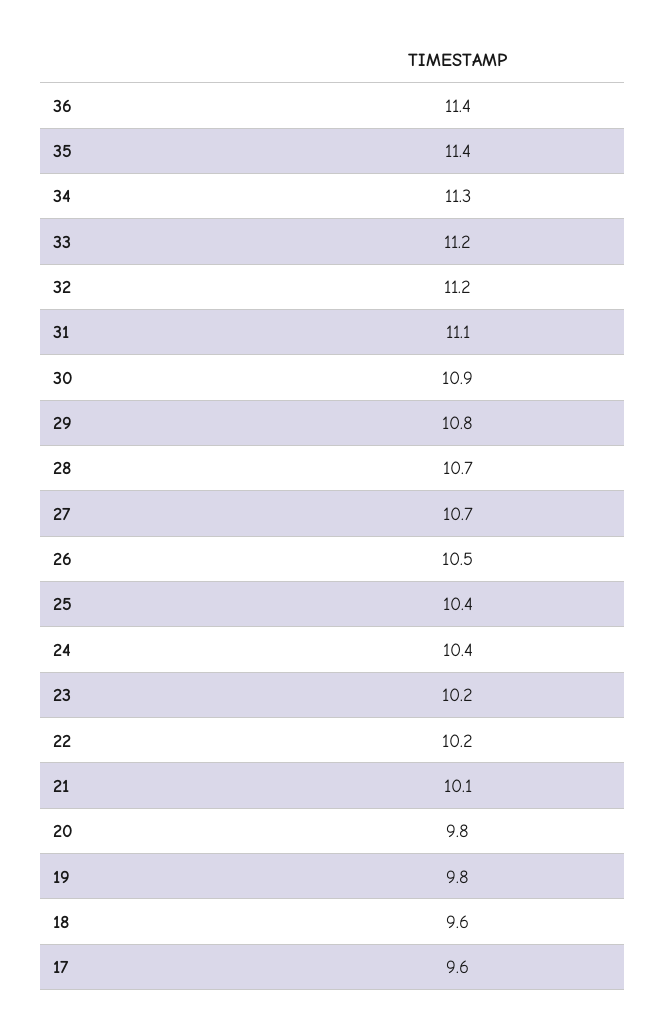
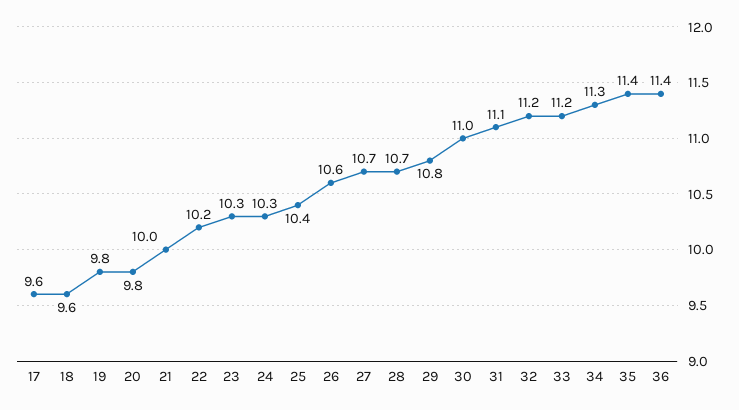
30: 10.9 -> 11
26: 10.5 -> 10.6
24: 10.4 -> 10.3
23: 10.2 -> 10.3
21: 10.1 -> 10

